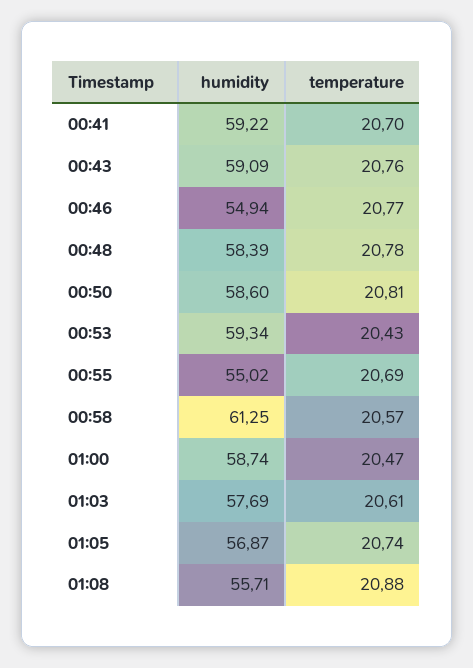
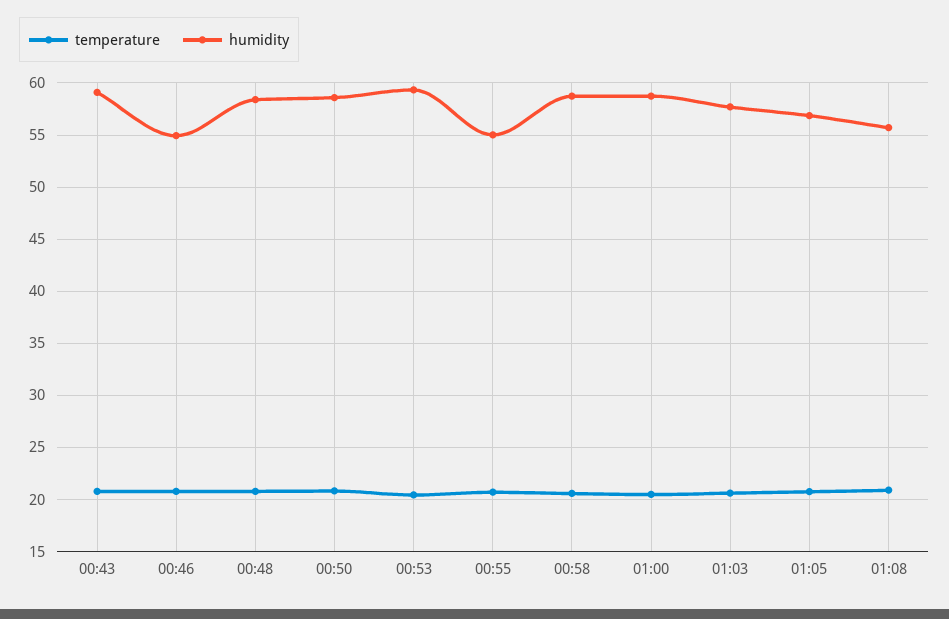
humidity, 00:41: 59.22 -> none
temperature, 00:41: 20.7 -> none
humidity, 00:58: 61.25 -> 59

